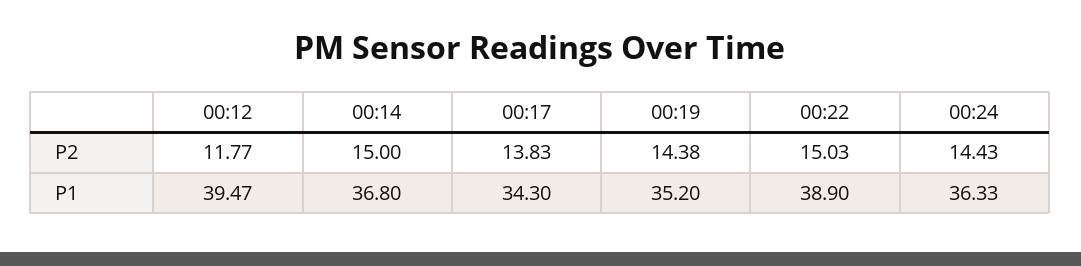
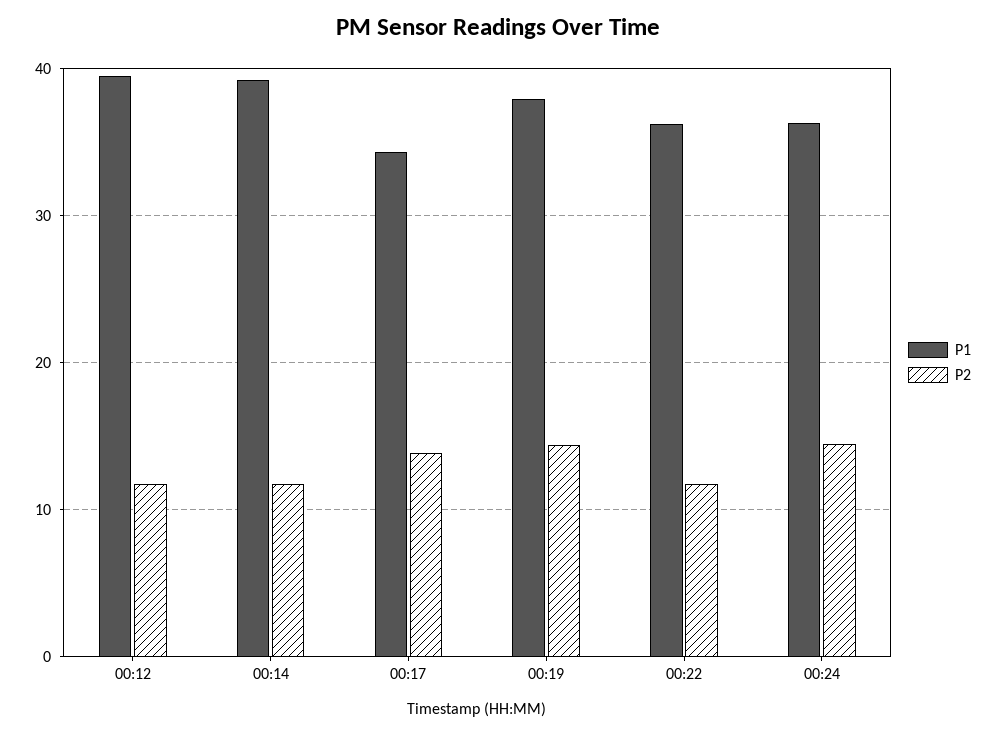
P2, 00:14: 15 -> 12
P2, 00:22: 15.03 -> 12
P1, 00:14: 36.8 -> 39
P1, 00:19: 35.2 -> 38
P1, 00:22: 38.9 -> 36

